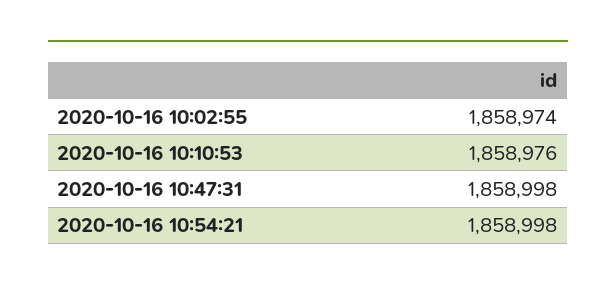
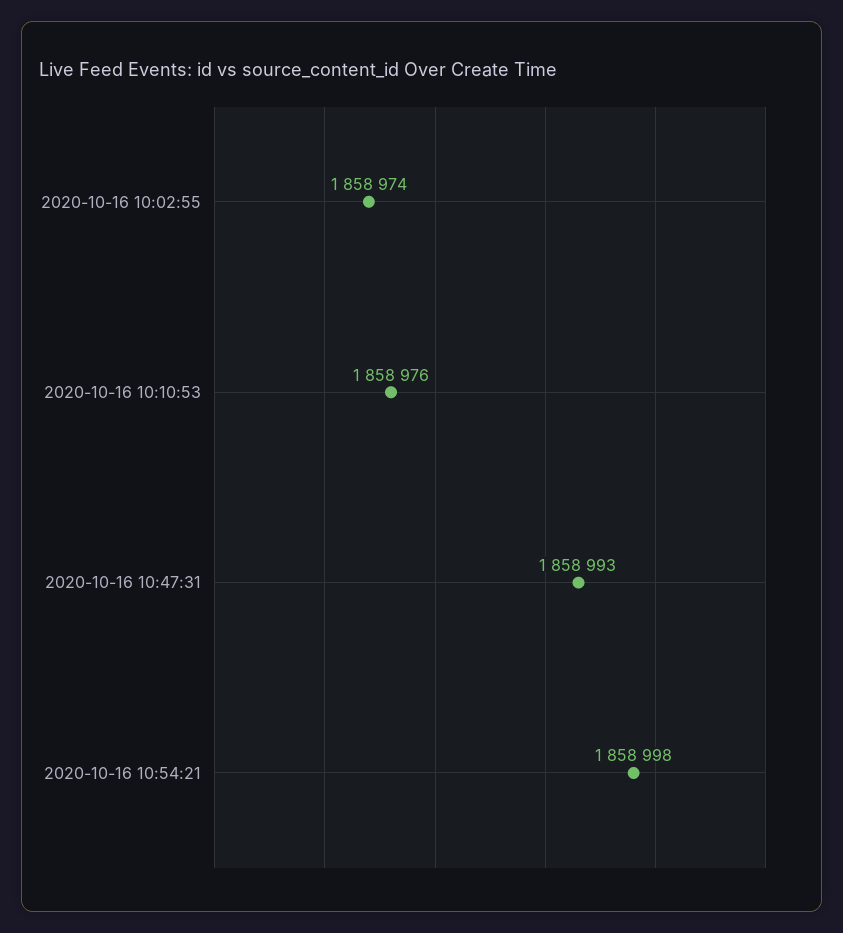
2020-10-16 10:47:31: 1858998 -> 1858993

